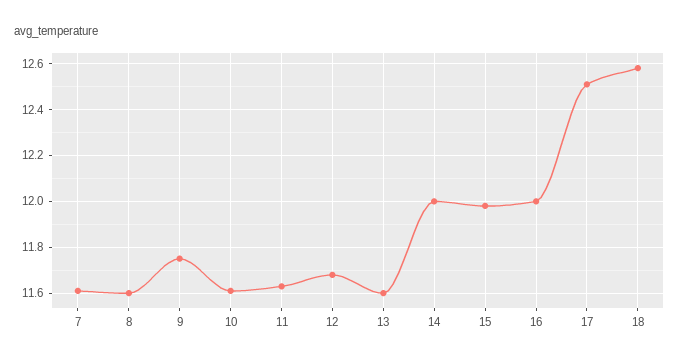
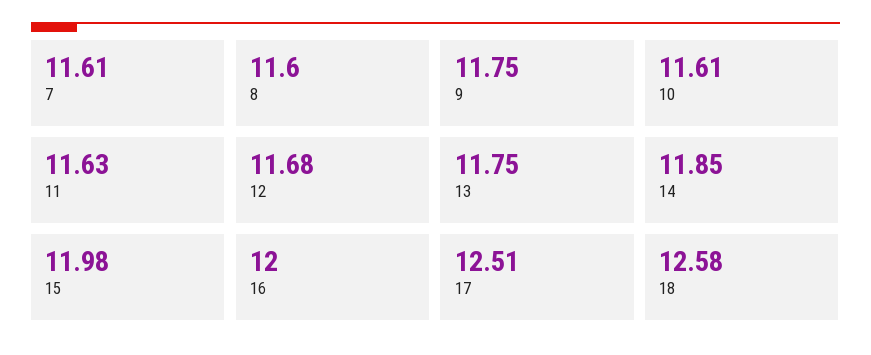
13: 11.6 -> 11.75
14: 12 -> 11.85

